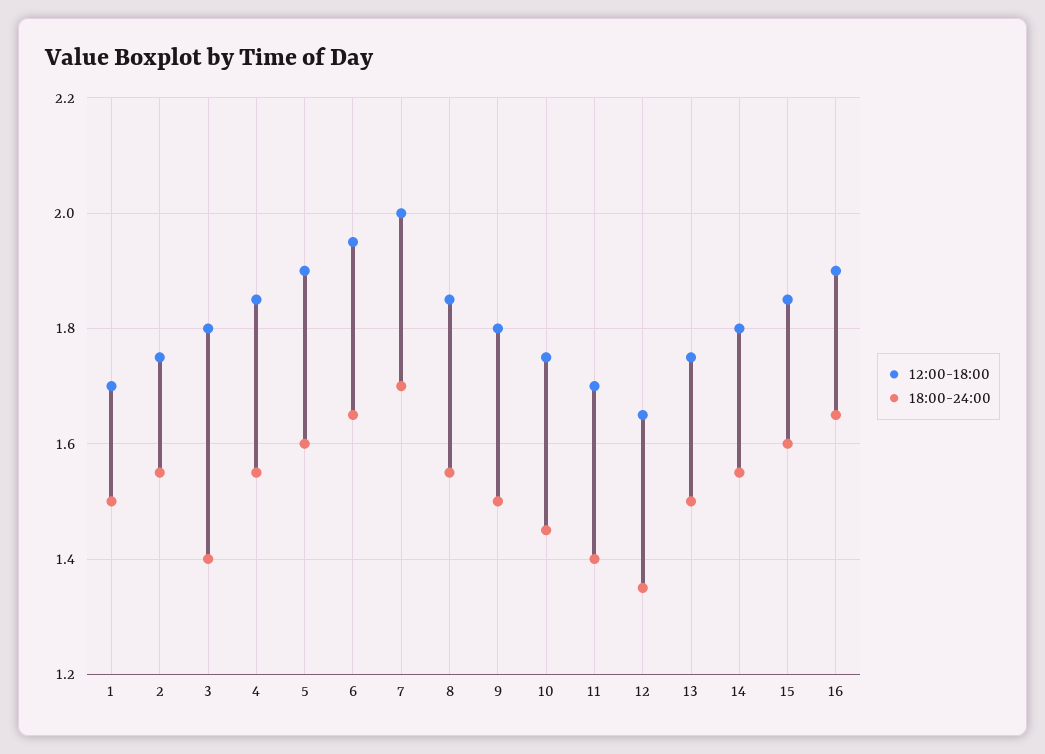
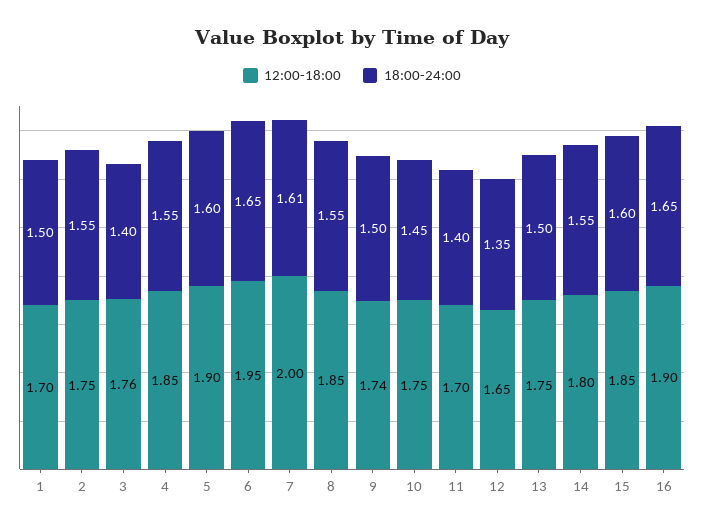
12:00-18:00, 3: 1.8 -> 1.76
18:00-24:00, 7: 1.7 -> 1.61
12:00-18:00, 9: 1.8 -> 1.74

